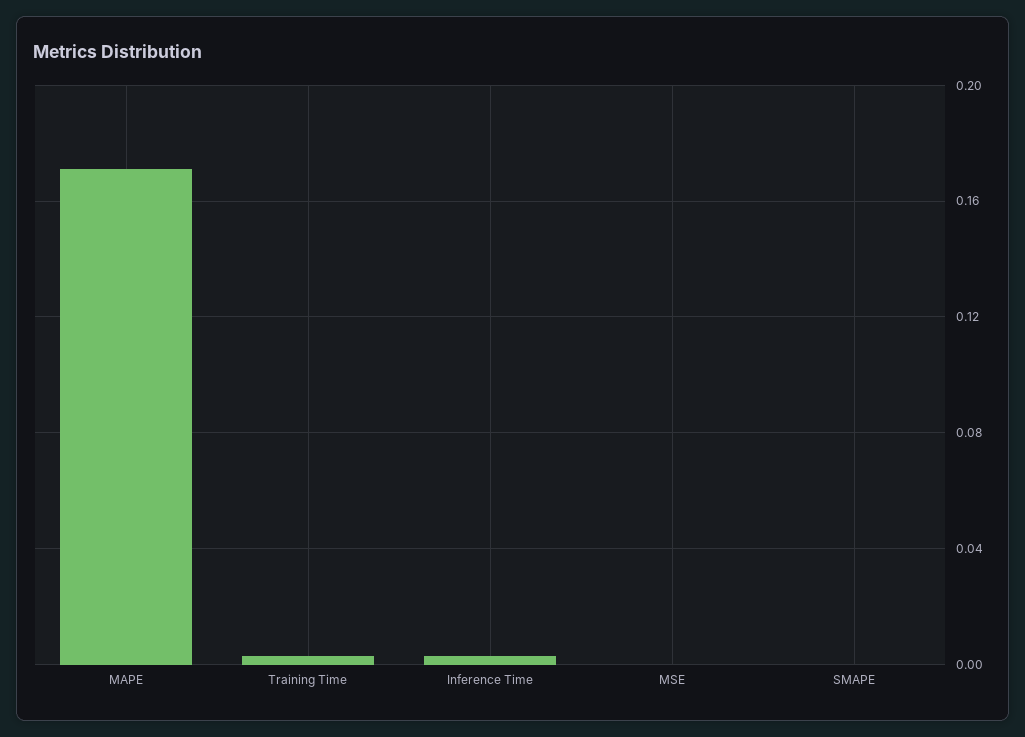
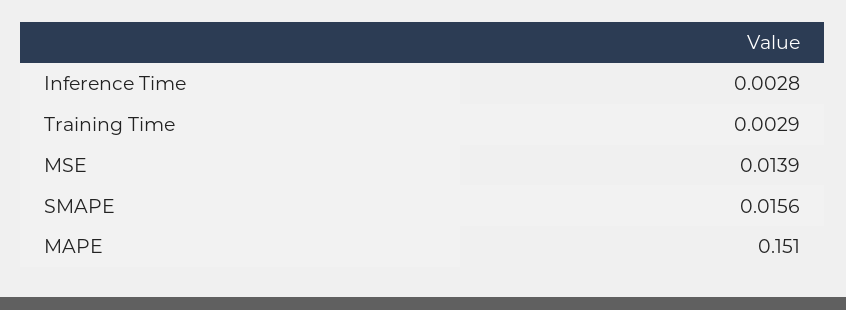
MAPE: 0.17 -> 0.151
MSE: 0 -> 0.0139
SMAPE: 0 -> 0.0156

